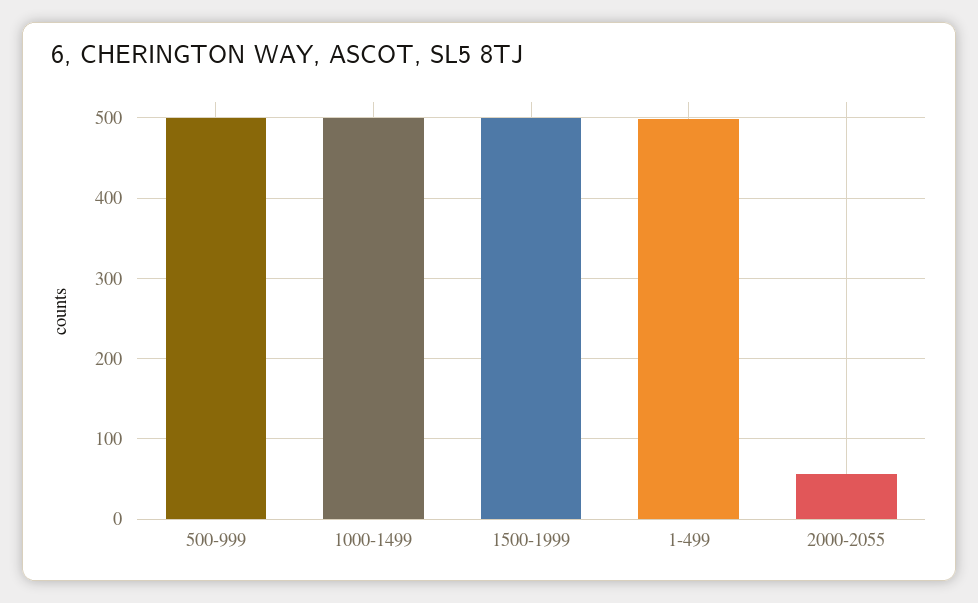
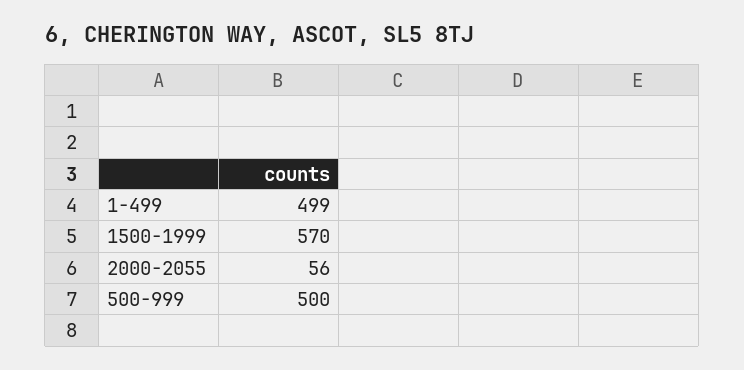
1000-1499: 500 -> none
1500-1999: 500 -> 570

